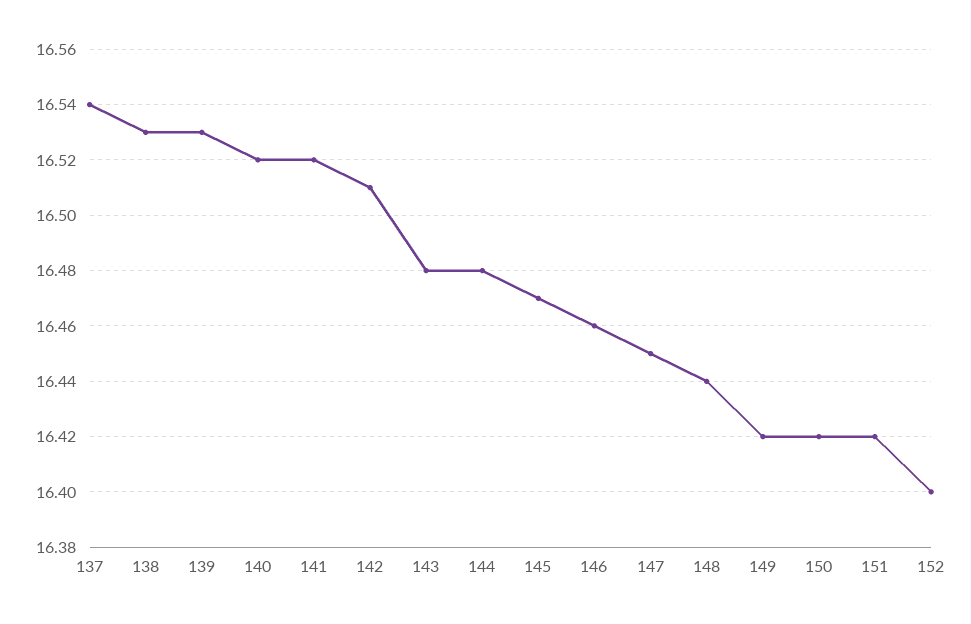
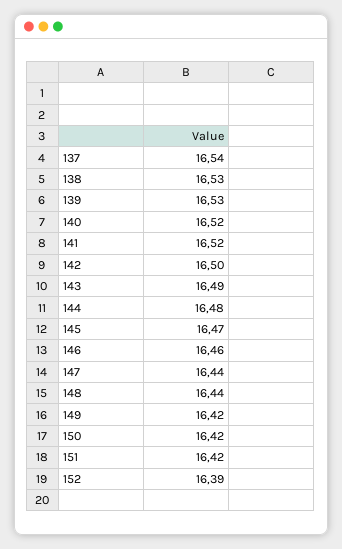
142: 16.51 -> 16.5
143: 16.48 -> 16.49
147: 16.45 -> 16.44
152: 16.4 -> 16.39

